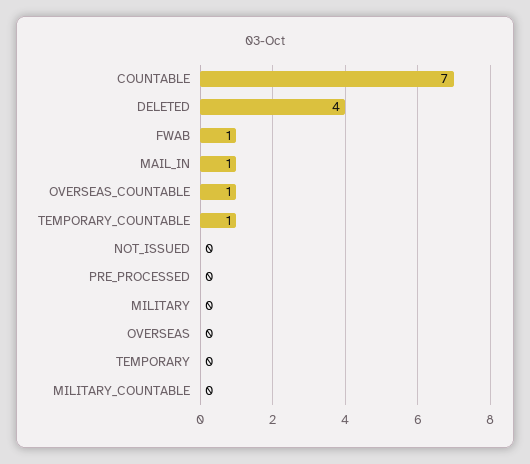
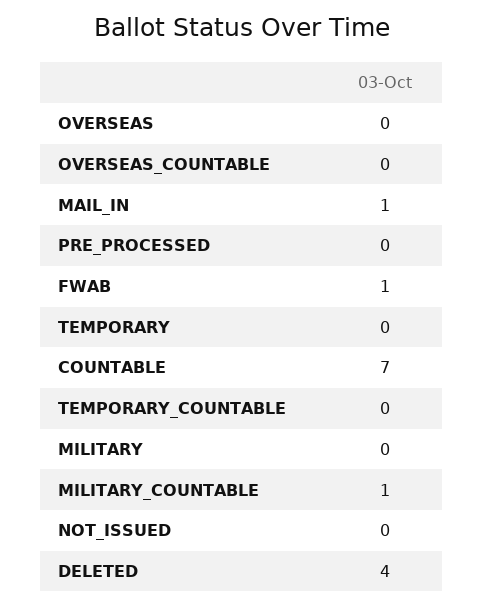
OVERSEAS_COUNTABLE: 1 -> 0
TEMPORARY_COUNTABLE: 1 -> 0
MILITARY_COUNTABLE: 0 -> 1

